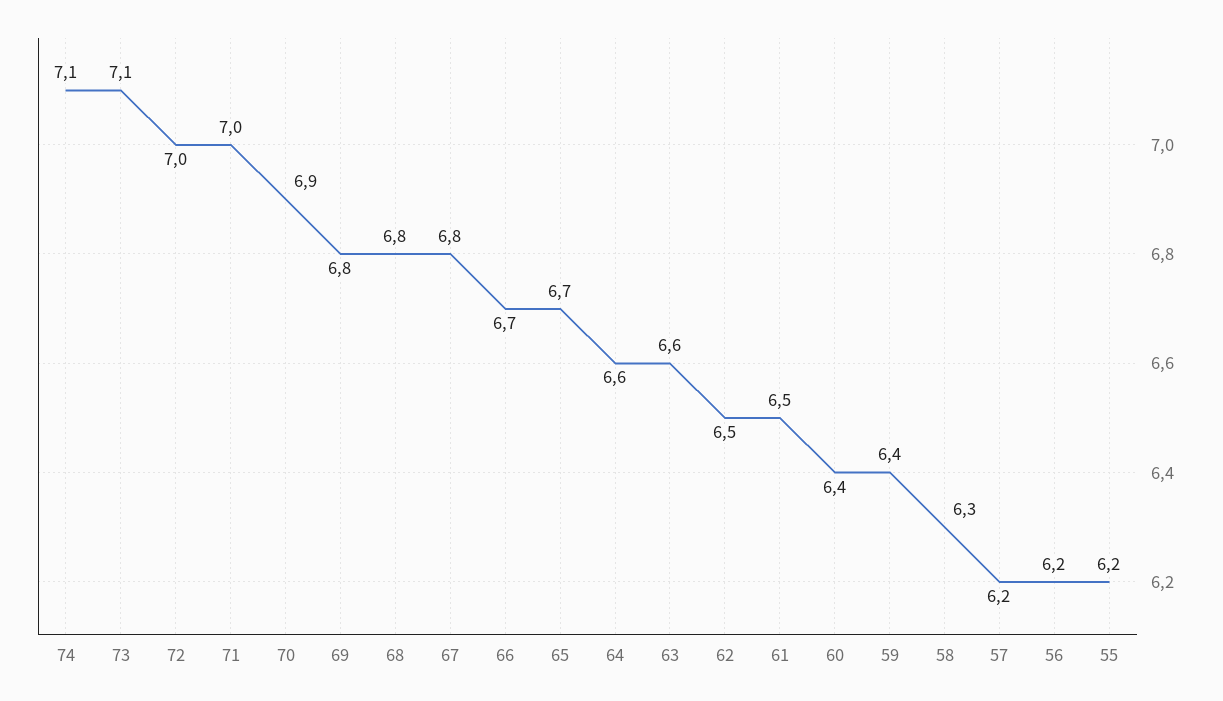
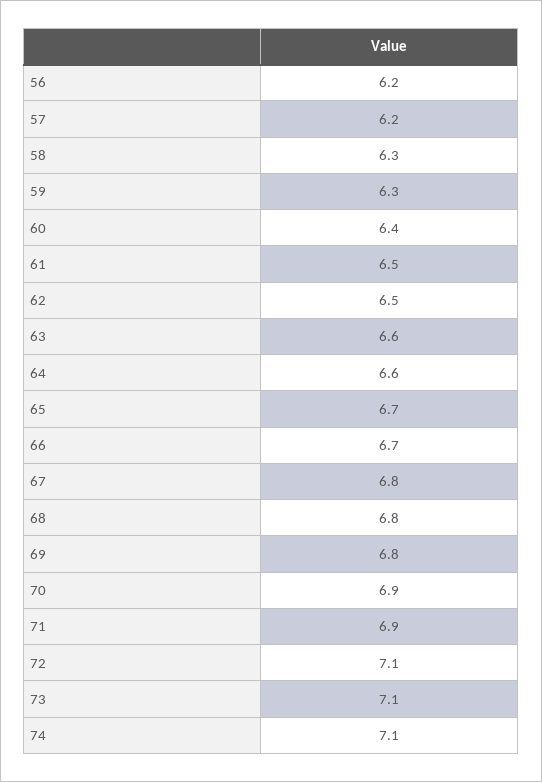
72: 7 -> 7.1
71: 7 -> 6.9
59: 6.4 -> 6.3
55: 6.2 -> none

